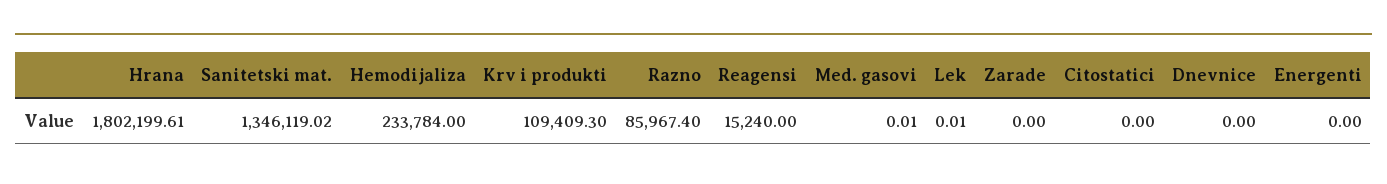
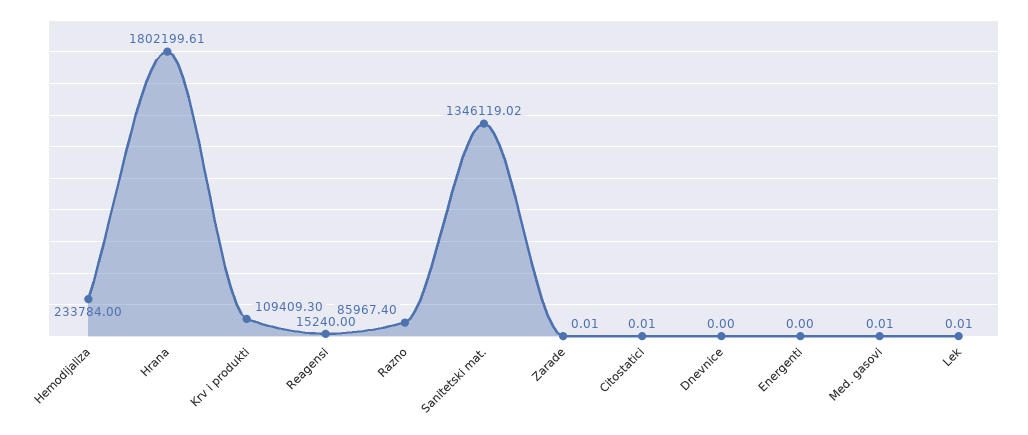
Zarade: 0 -> 0.01
Citostatici: 0 -> 0.01

